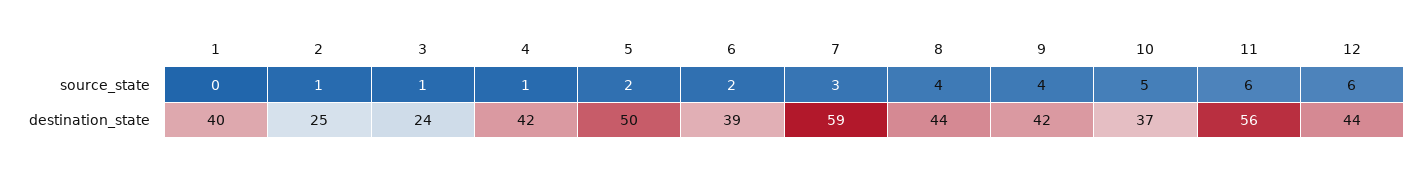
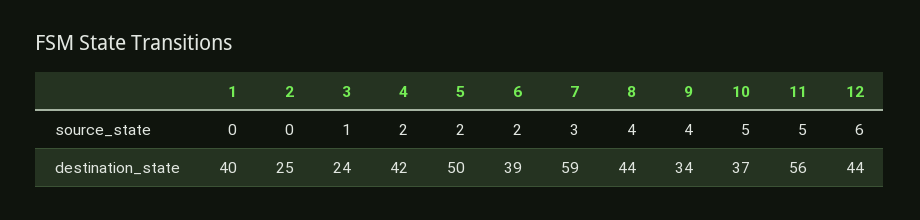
2, source_state: 1 -> 0
4, source_state: 1 -> 2
11, source_state: 6 -> 5
9, destination_state: 42 -> 34

